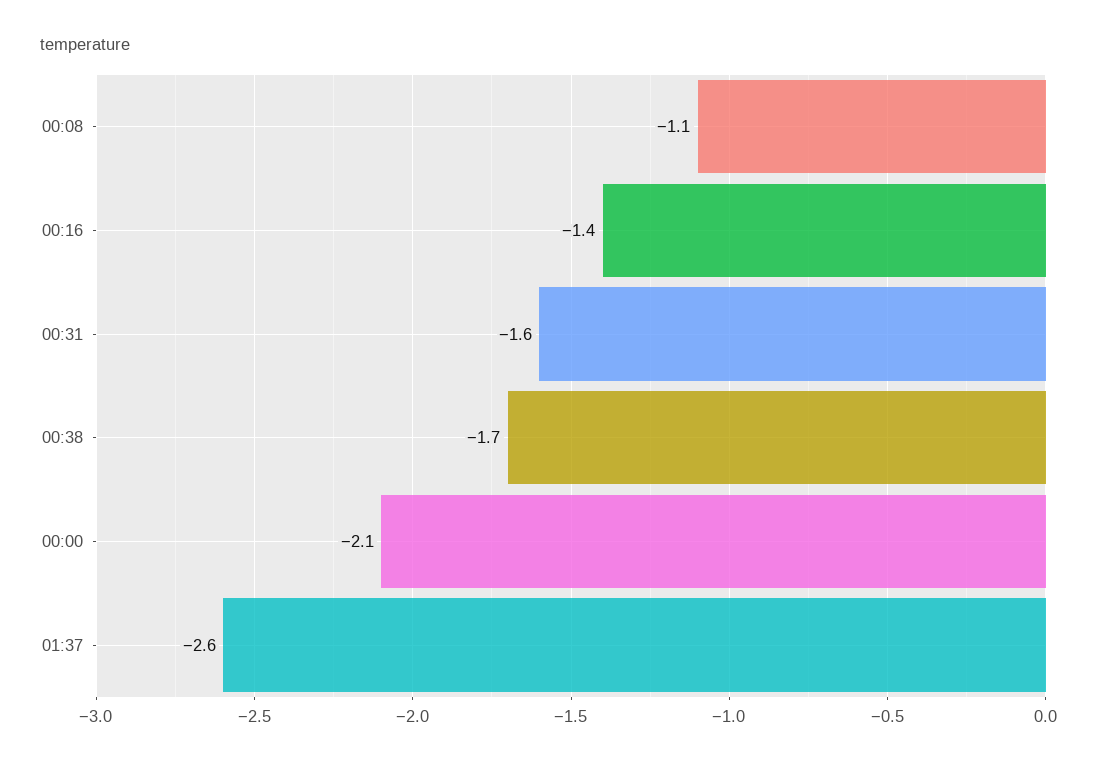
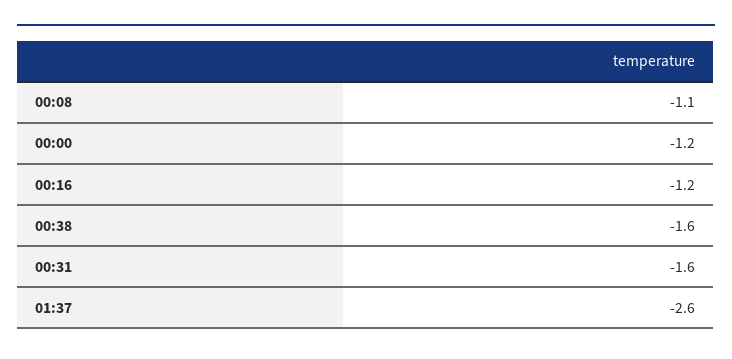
00:16: -1.4 -> -1.2
00:38: -1.7 -> -1.6
00:00: -2.1 -> -1.2

